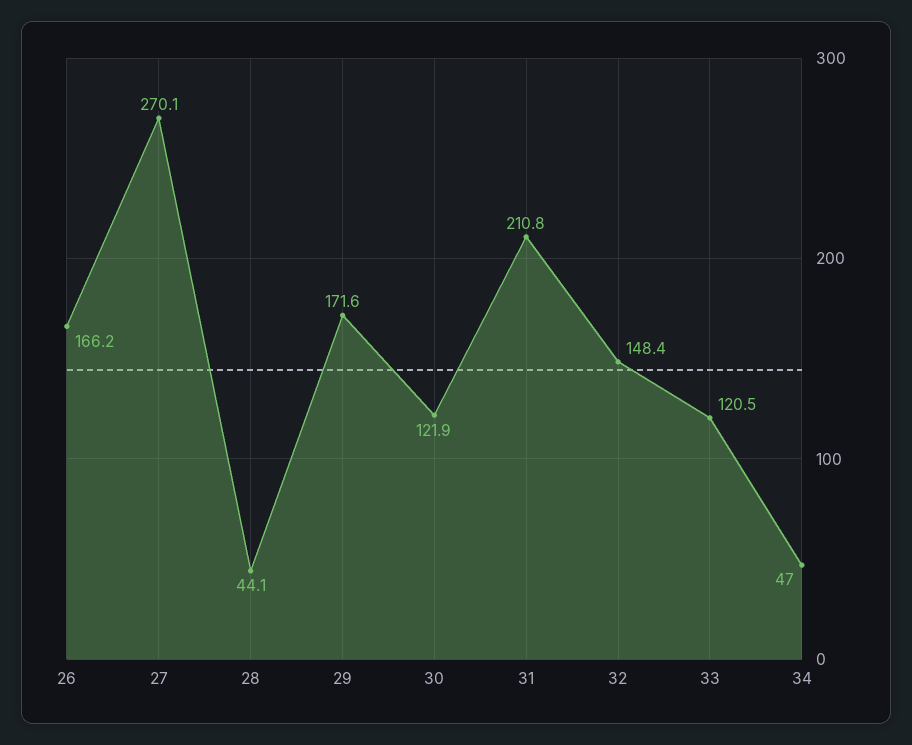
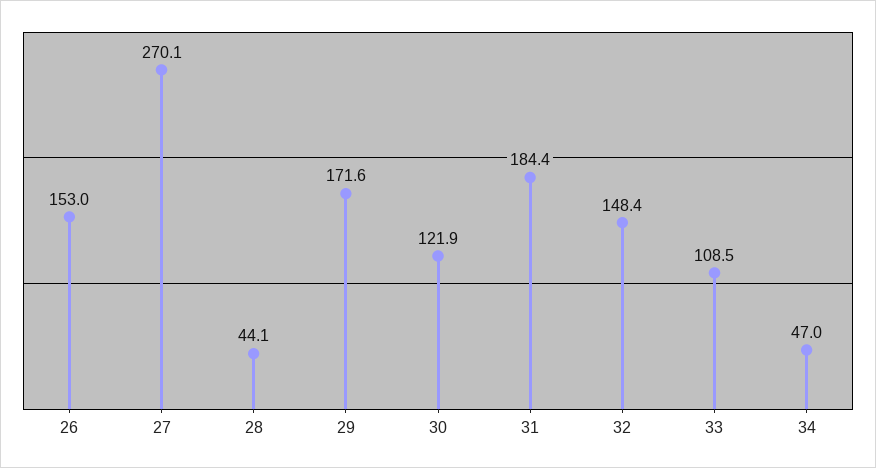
26: 166.2 -> 153
31: 210.8 -> 184.4
33: 120.5 -> 108.5

